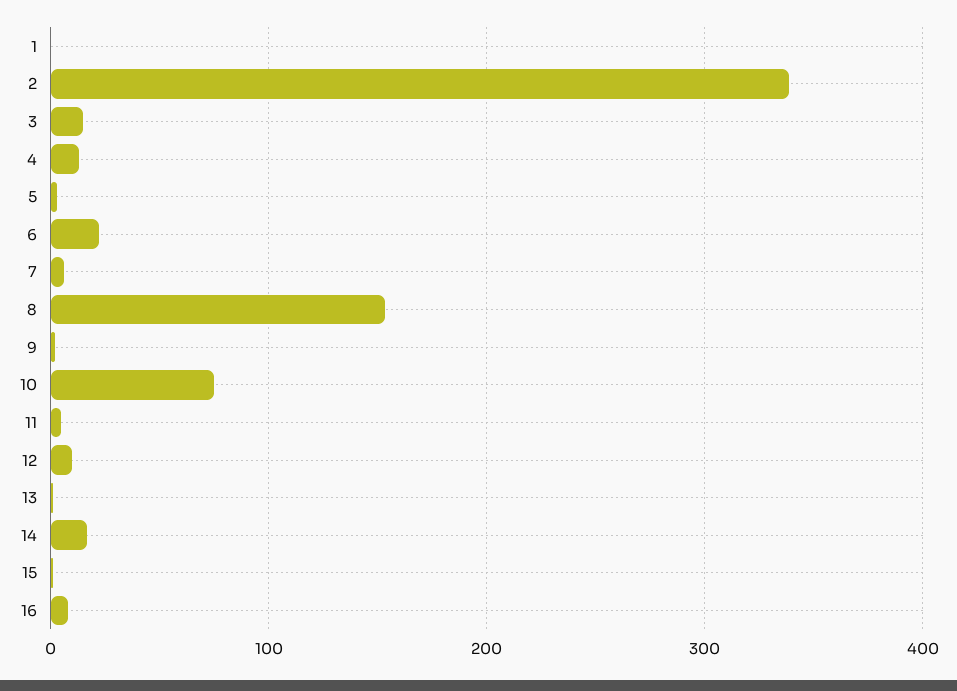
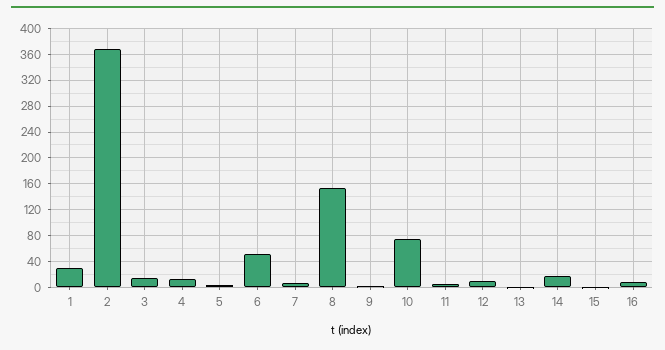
1: 0 -> 30
2: 340 -> 370
6: 20 -> 50

